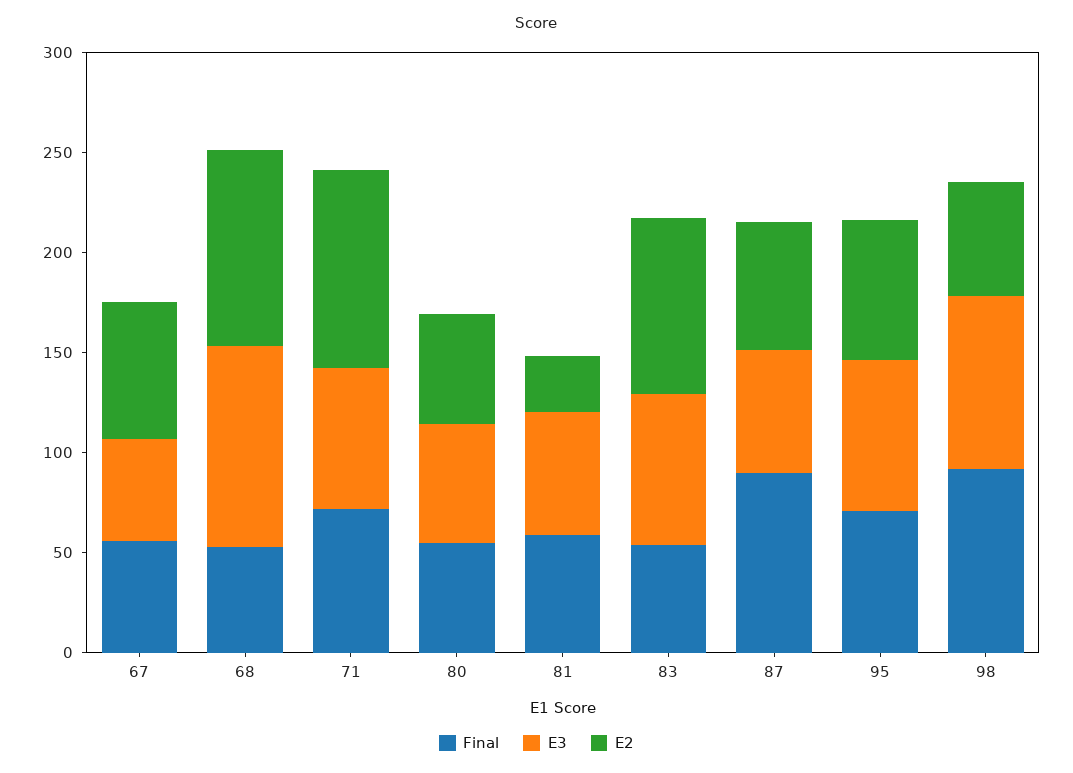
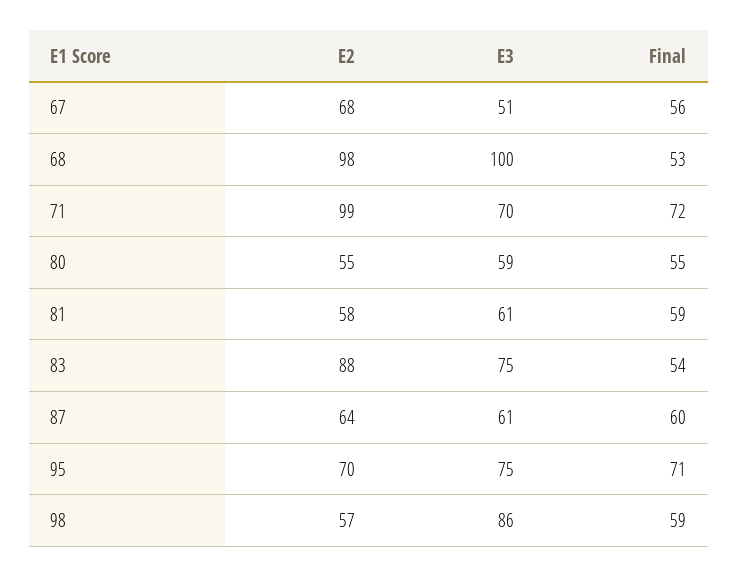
E2, 81: 30 -> 58
Final, 87: 90 -> 60
Final, 98: 90 -> 59

